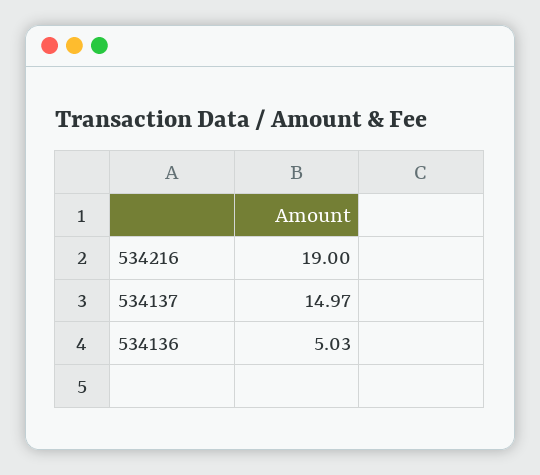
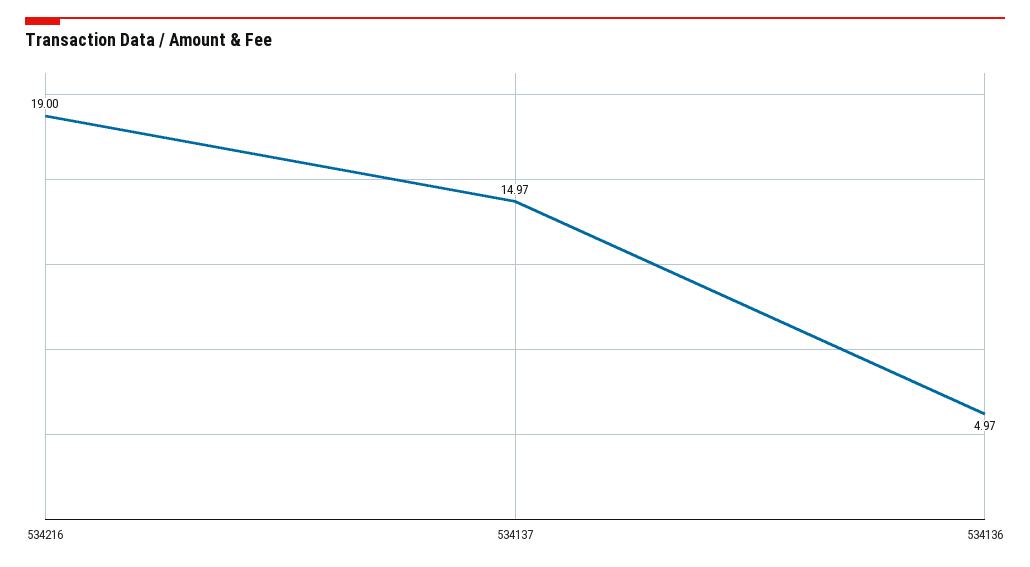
534136: 5.03 -> 4.97

